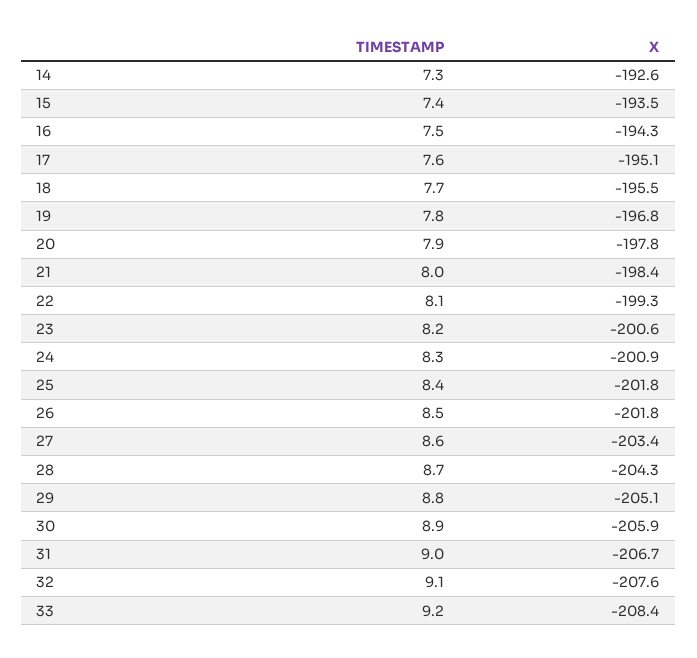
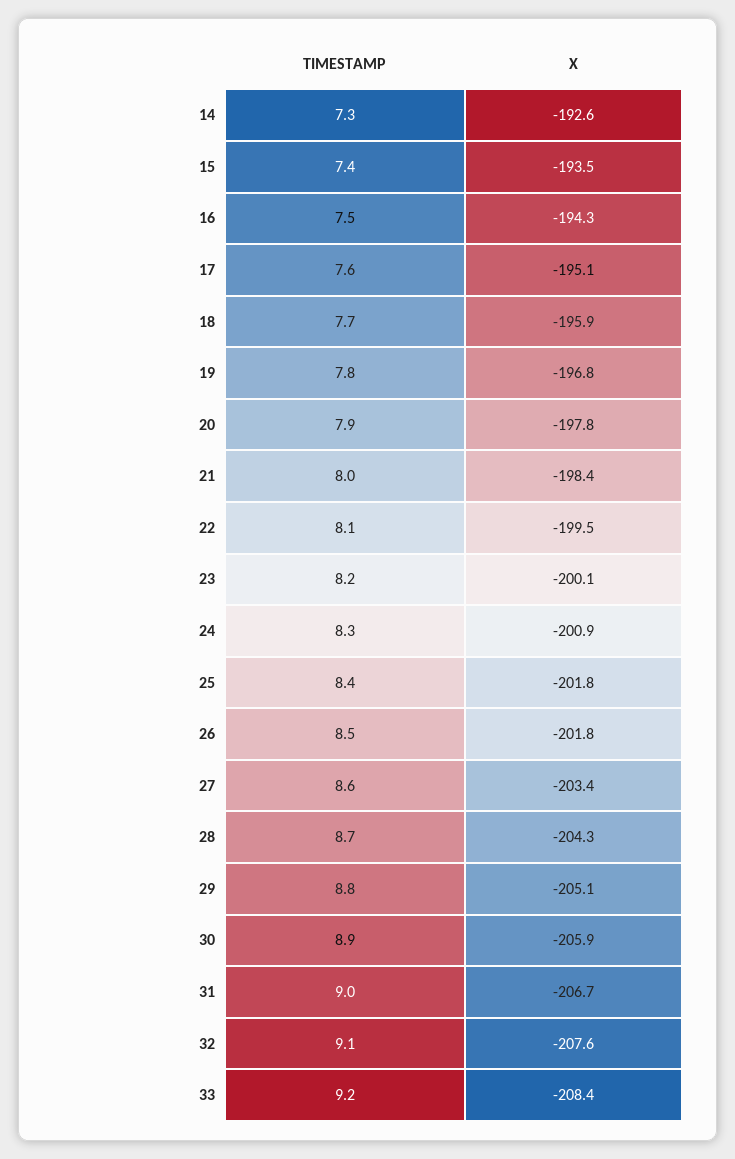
X, 18: -195.5 -> -195.9
X, 22: -199.3 -> -199.5
X, 23: -200.6 -> -200.1

